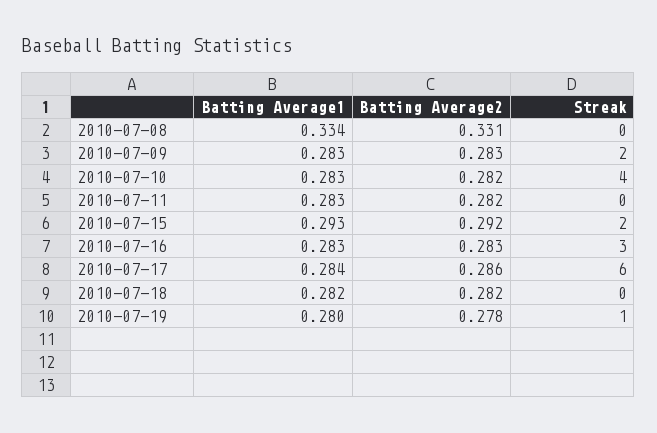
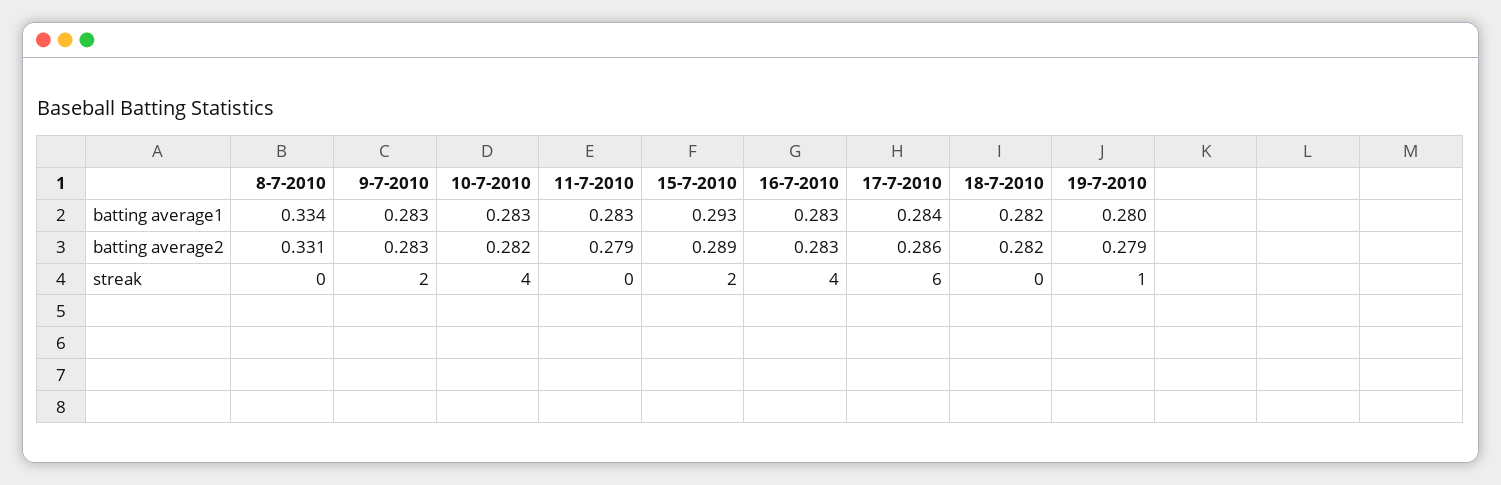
Batting Average2, 2010-07-11: 0.282 -> 0.279
Batting Average2, 2010-07-15: 0.292 -> 0.289
Streak, 2010-07-16: 3 -> 4
Batting Average2, 2010-07-19: 0.278 -> 0.279

